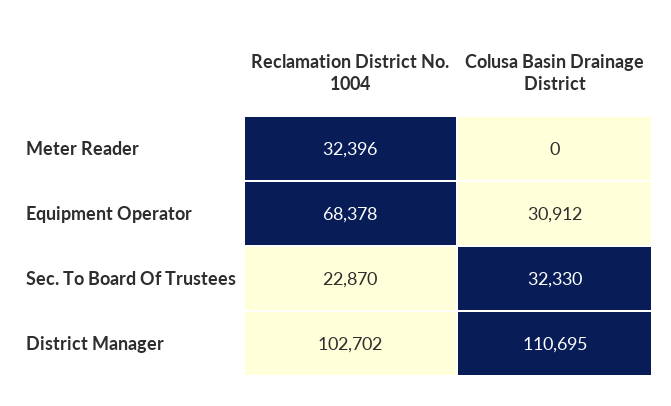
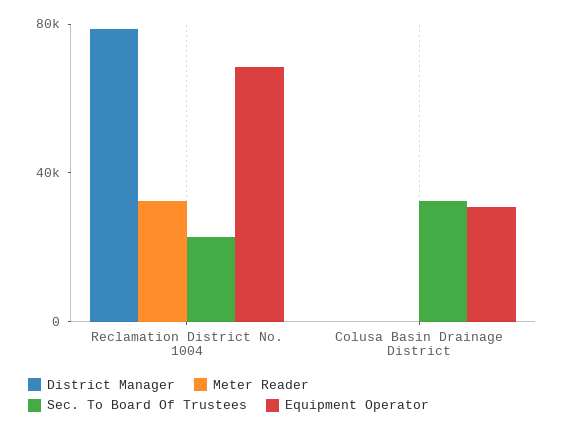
District Manager, Reclamation District No. 1004: 102702 -> 80000
District Manager, Colusa Basin Drainage District: 110695 -> 0

